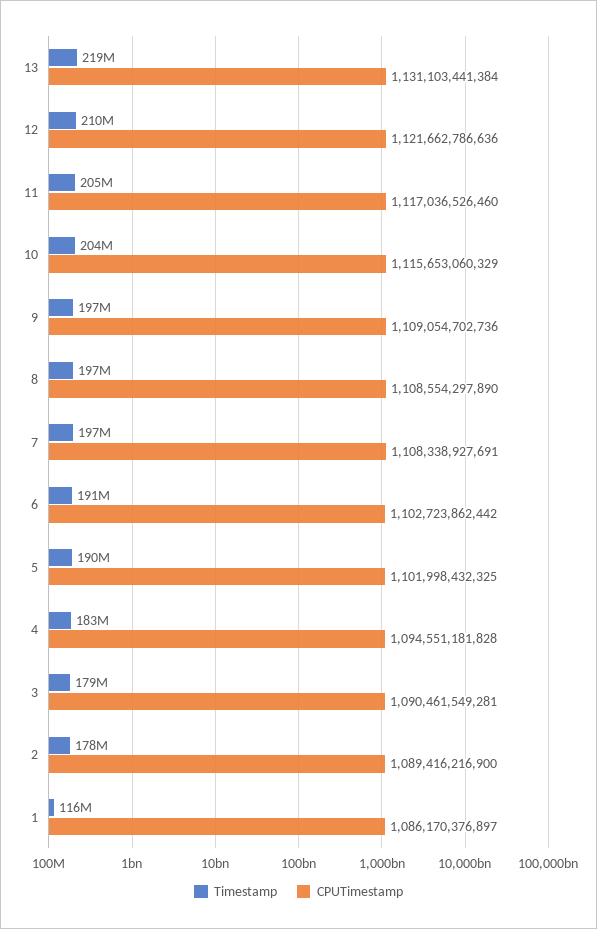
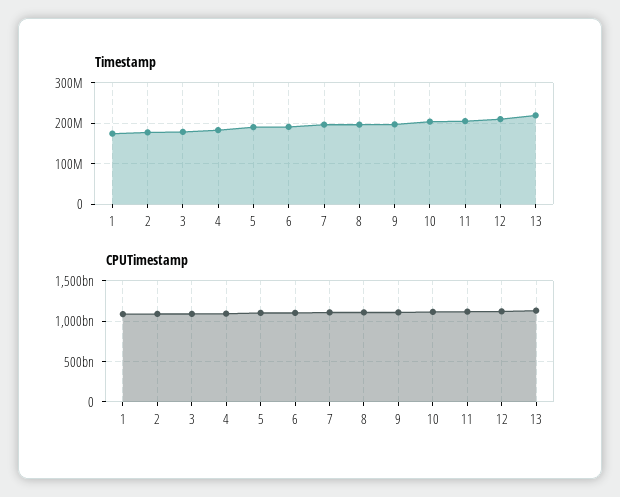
Timestamp, 1: 116000000 -> 180000000

